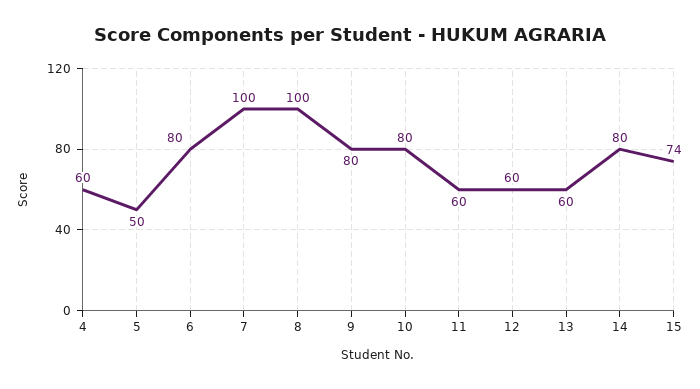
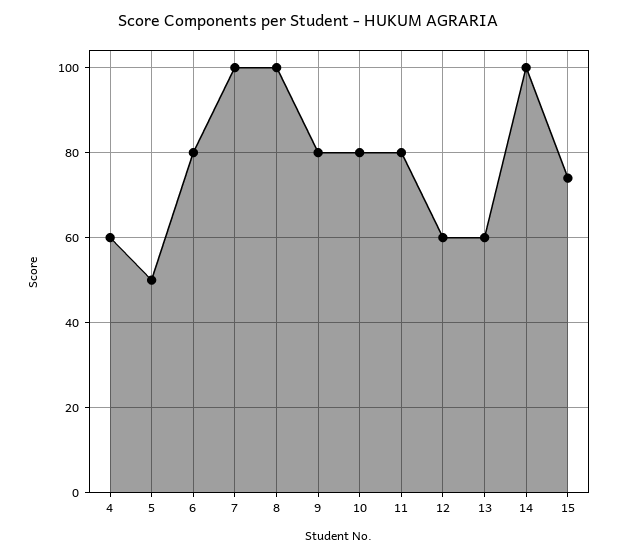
11: 60 -> 80
14: 80 -> 100

